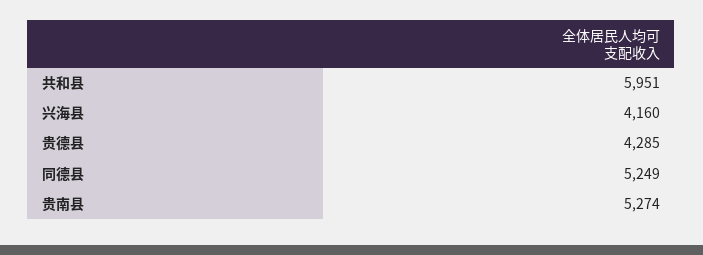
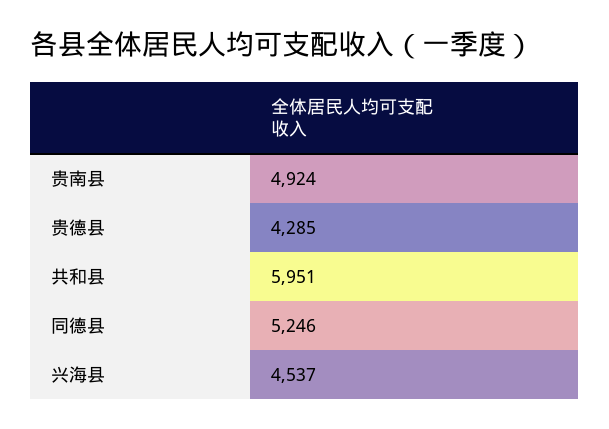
兴海县: 4160 -> 4537
同德县: 5249 -> 5246
贵南县: 5274 -> 4924

